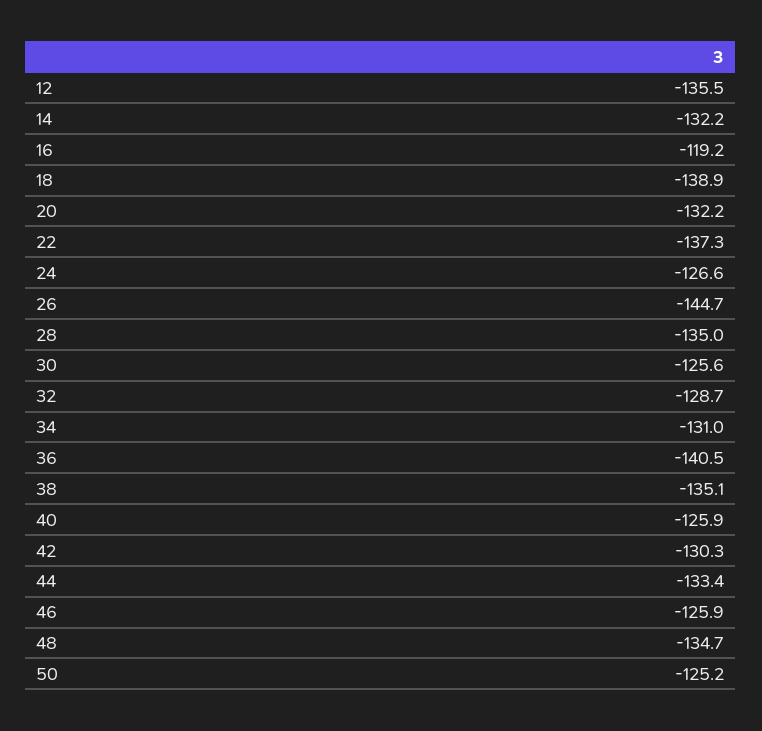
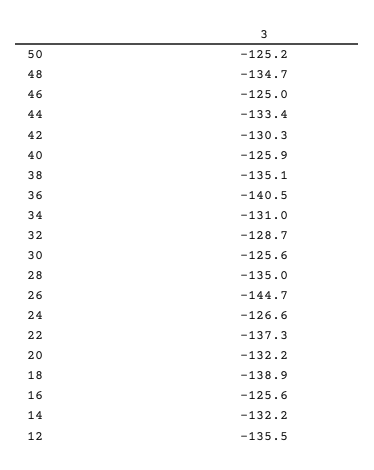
16: -119.2 -> -125.6
46: -125.9 -> -125

